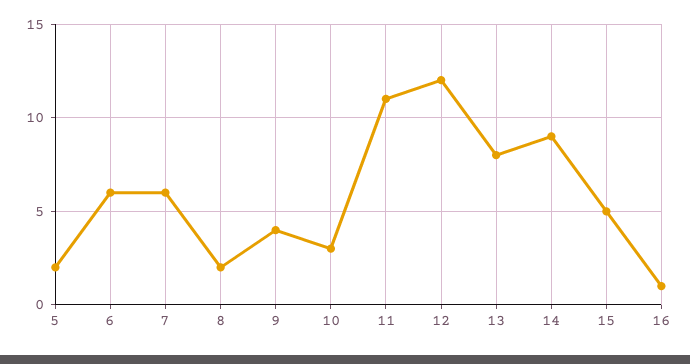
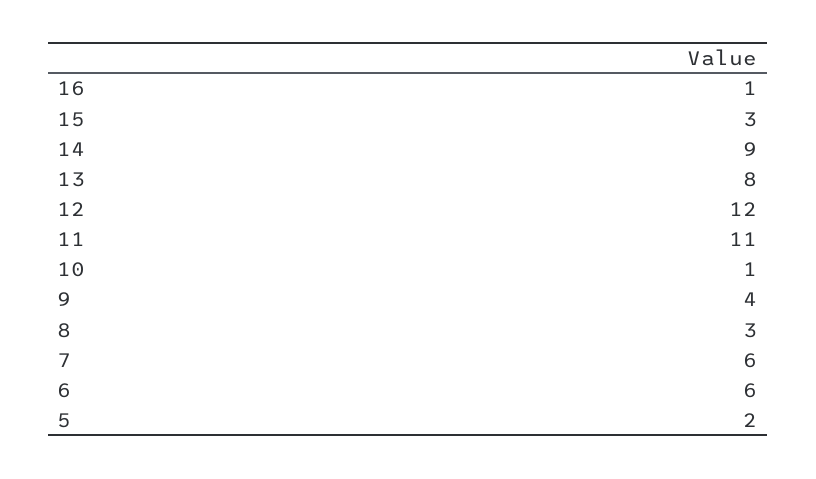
8: 2 -> 3
10: 3 -> 1
15: 5 -> 3

